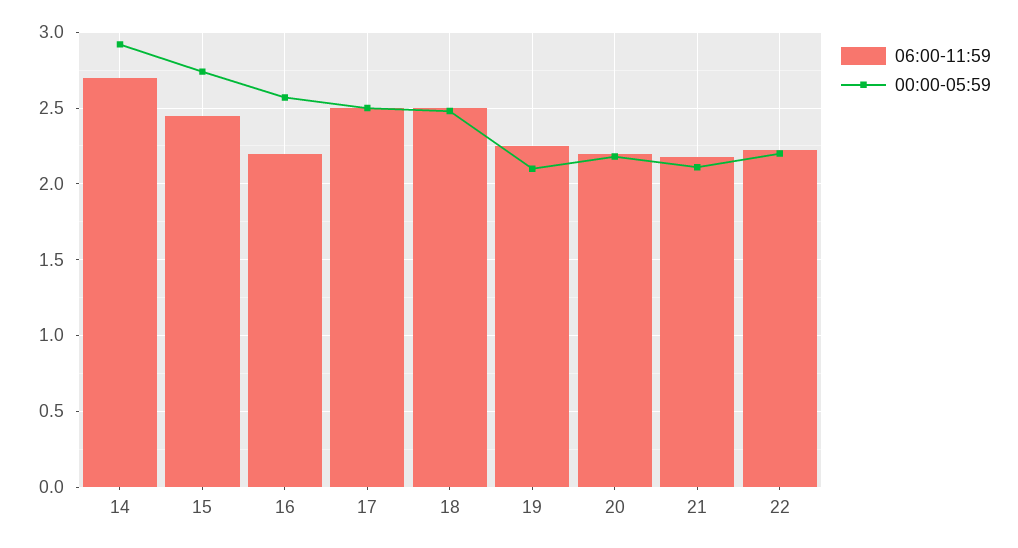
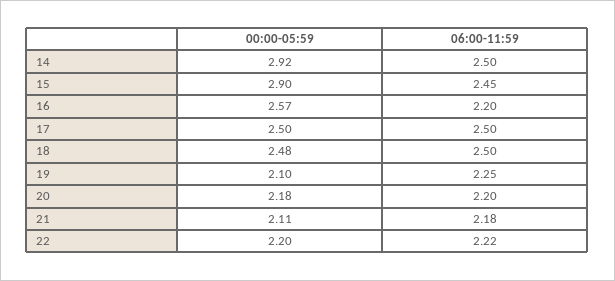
06:00-11:59, 14: 2.7 -> 2.5
00:00-05:59, 15: 2.75 -> 2.9

